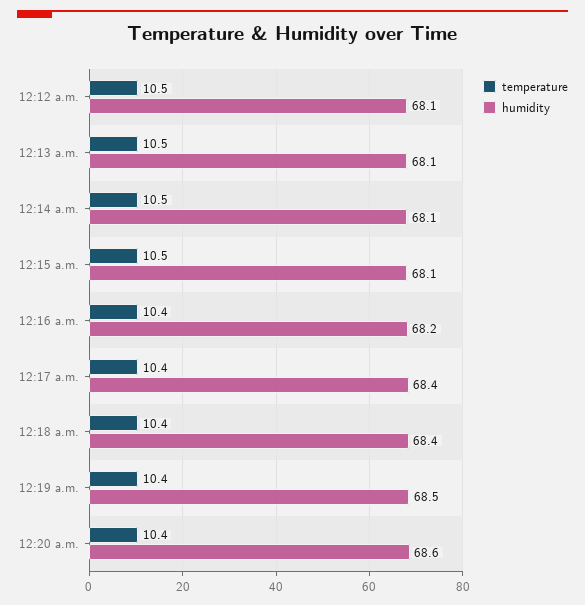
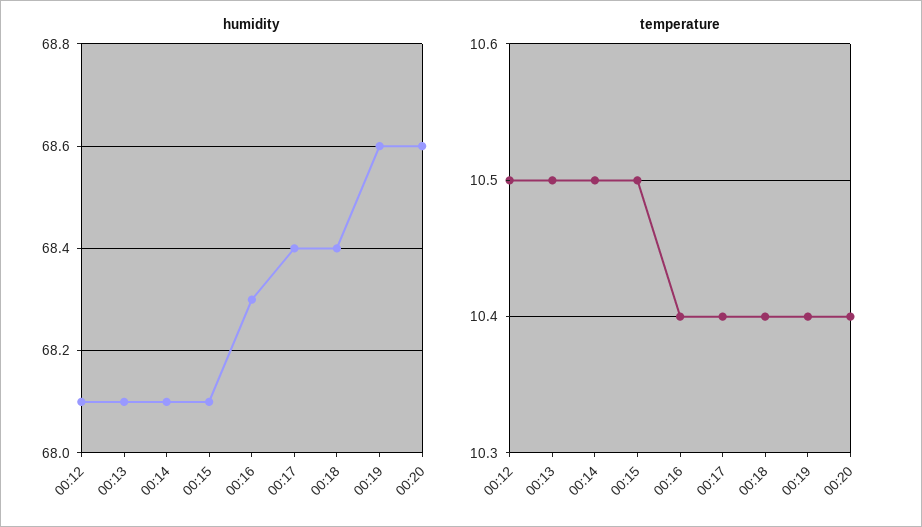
humidity, 12:16 a.m.: 68.2 -> 68.3
humidity, 12:19 a.m.: 68.5 -> 68.6

